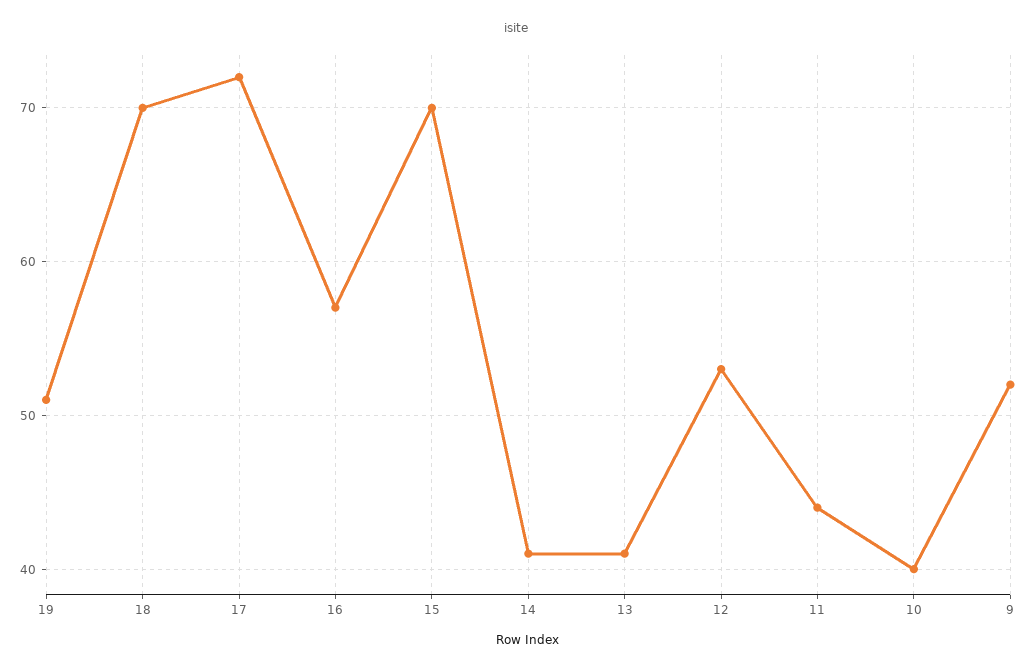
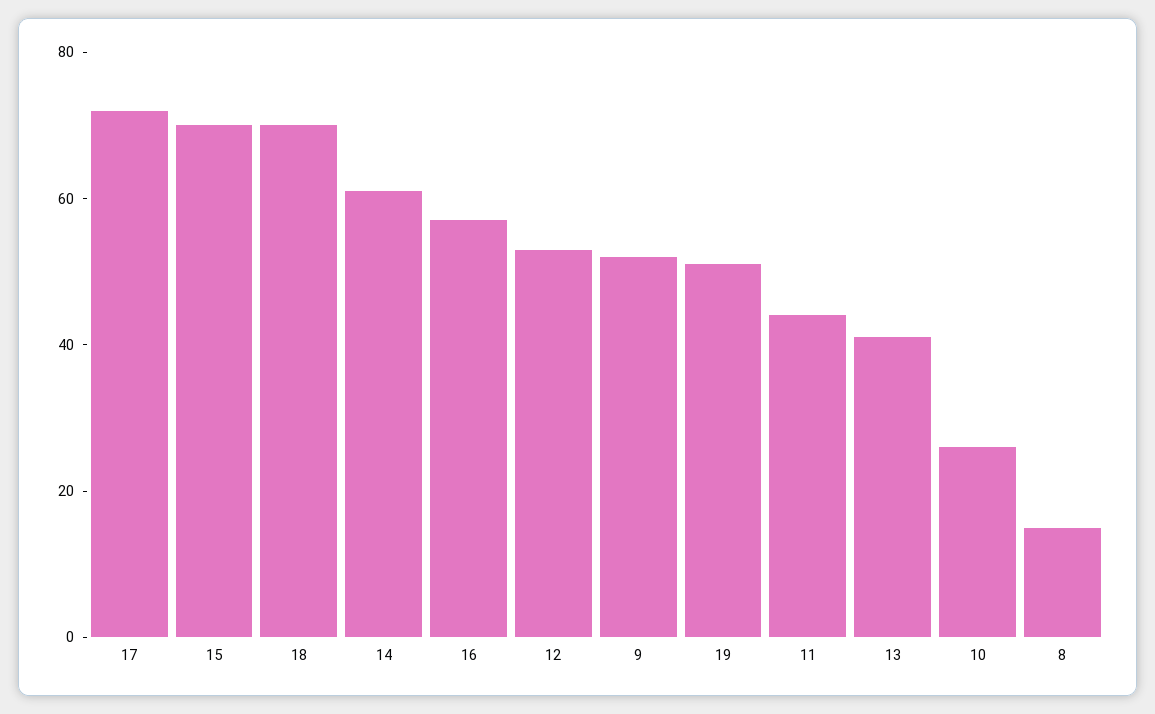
14: 41 -> 60
10: 40 -> 25
8: none -> 15

